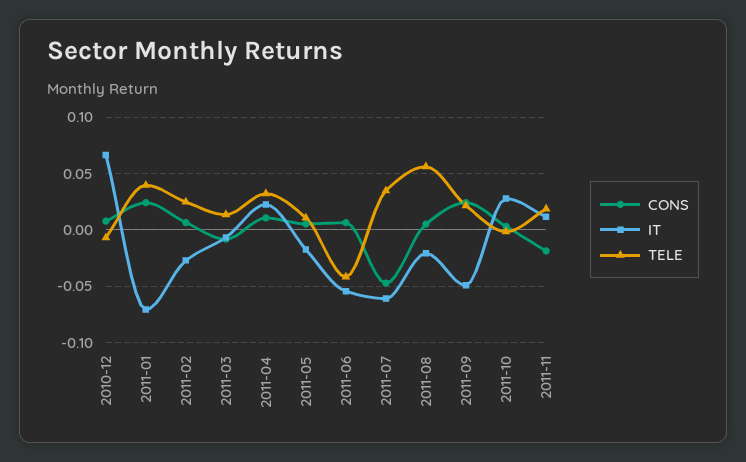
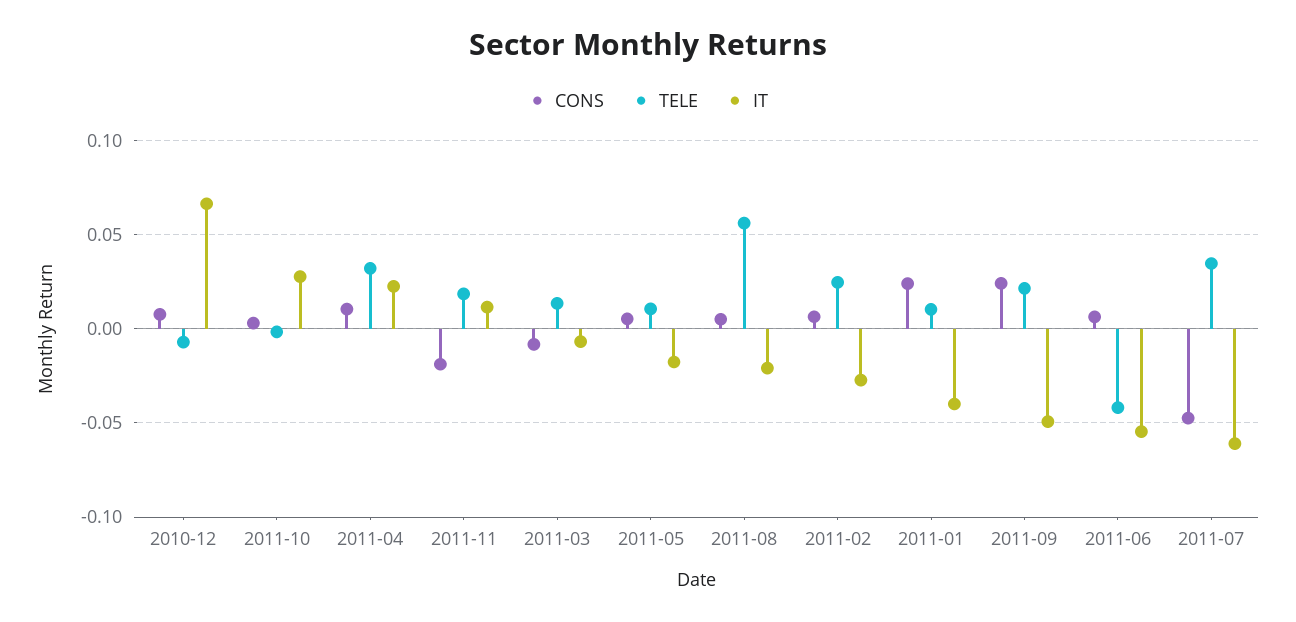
IT, 2011-01: -0.07 -> -0.04
TELE, 2011-01: 0.04 -> 0.01

